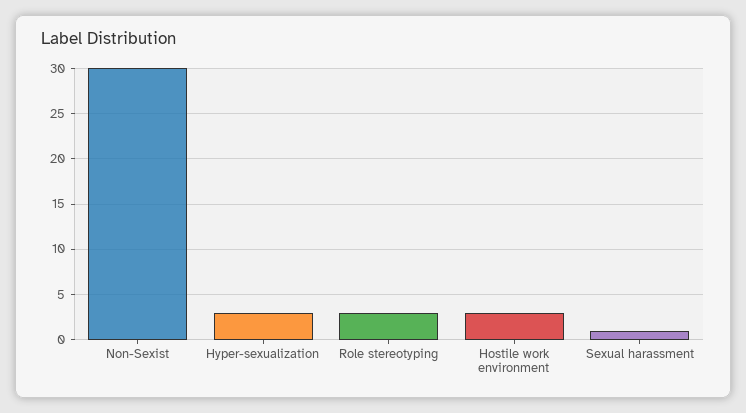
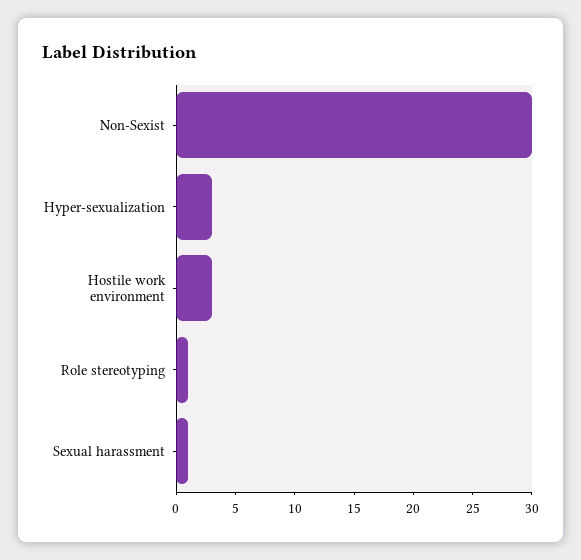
Role stereotyping: 3 -> 1

